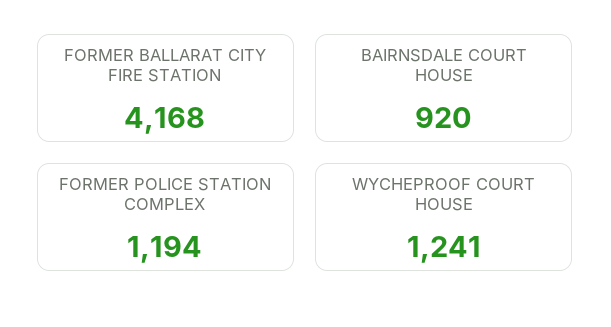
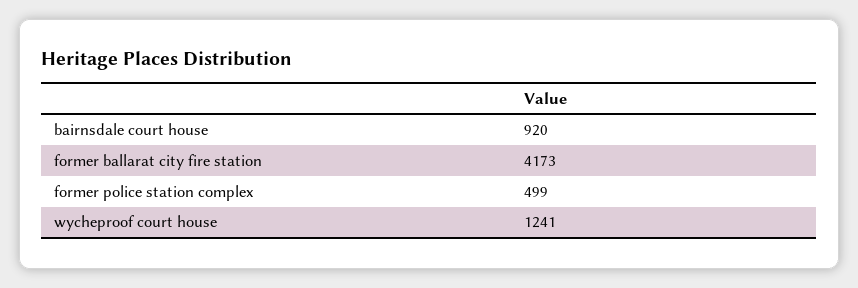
FORMER BALLARAT CITY FIRE STATION: 4168 -> 4173
FORMER POLICE STATION COMPLEX: 1194 -> 499

